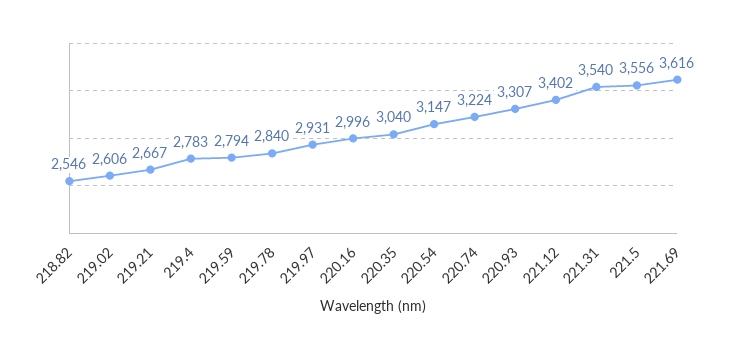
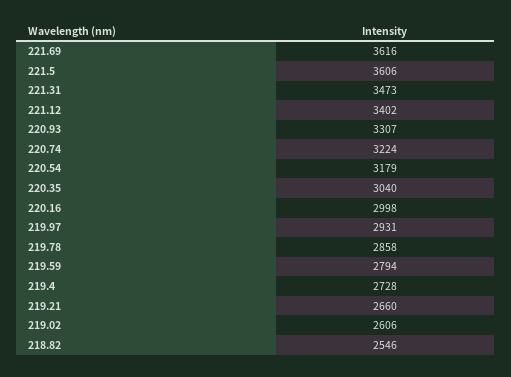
219.21: 2667 -> 2660
219.4: 2783 -> 2728
219.78: 2840 -> 2858
220.16: 2996 -> 2998
220.54: 3147 -> 3179
221.31: 3540 -> 3473
221.5: 3556 -> 3606

